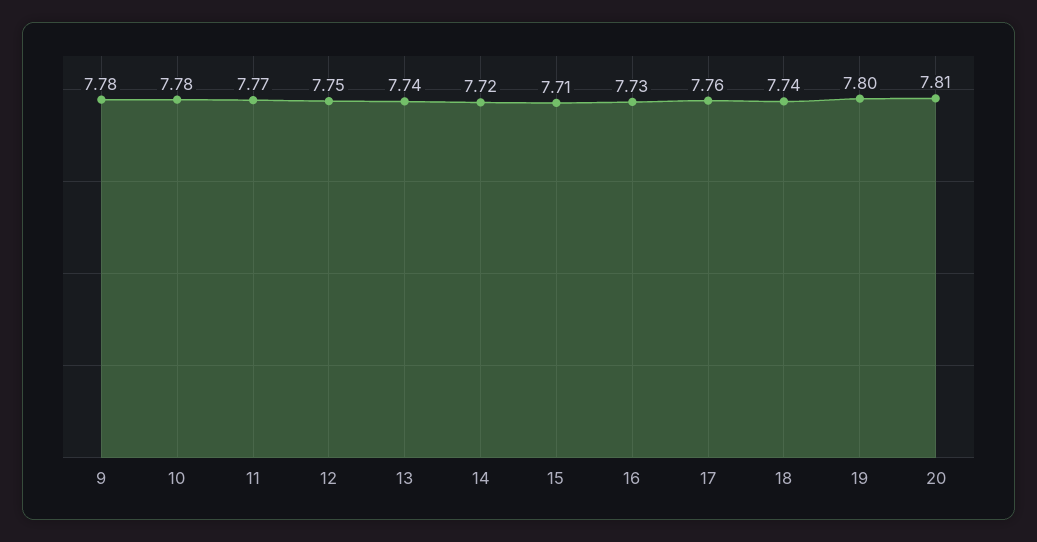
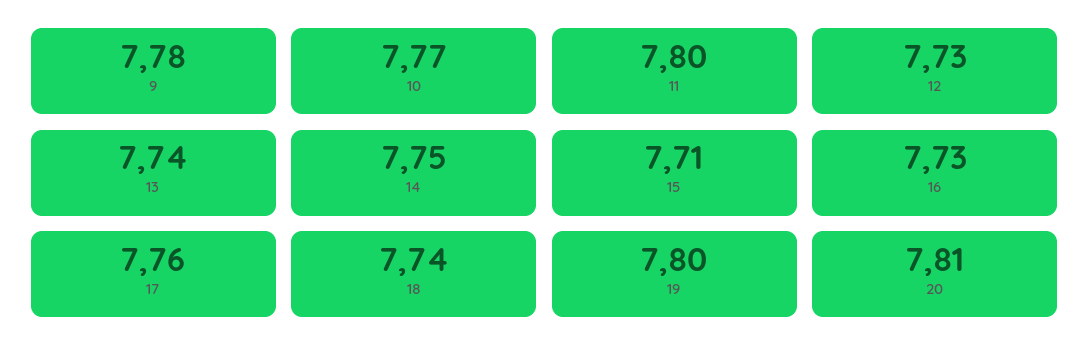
10: 7.78 -> 7.77
11: 7.77 -> 7.8
12: 7.75 -> 7.73
14: 7.72 -> 7.75

